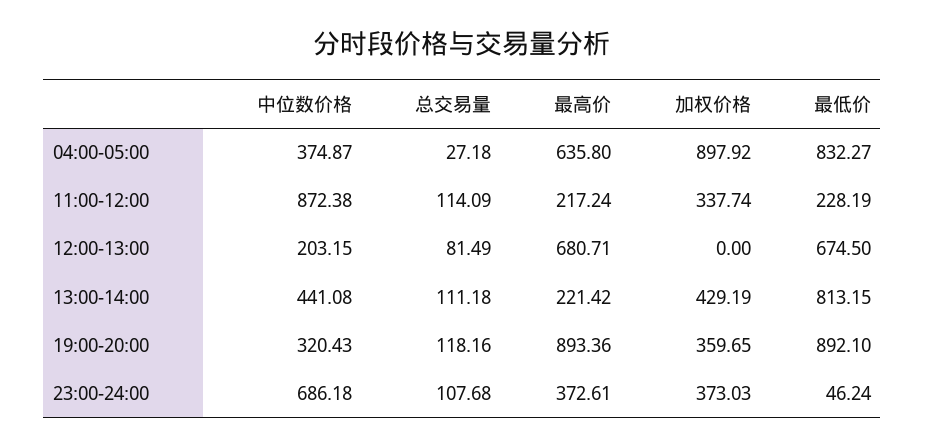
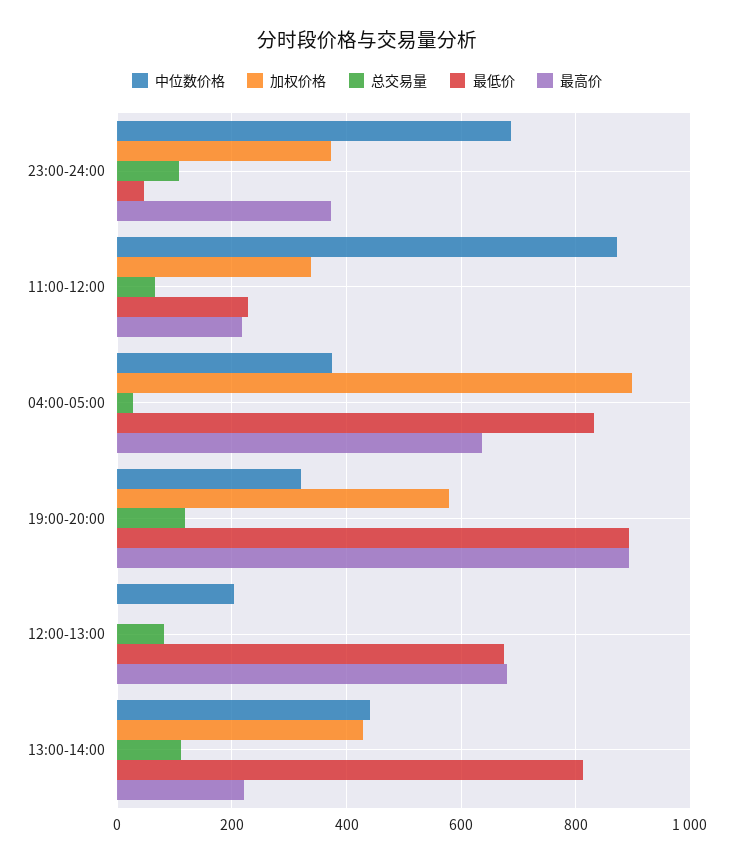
总交易量, 11:00-12:00: 114.09 -> 60
加权价格, 19:00-20:00: 359.65 -> 580

